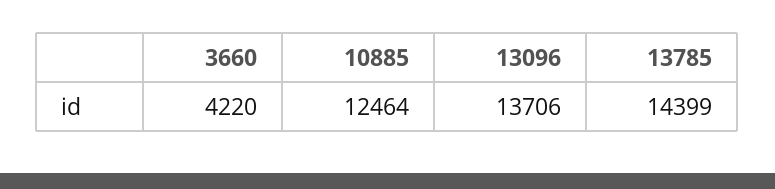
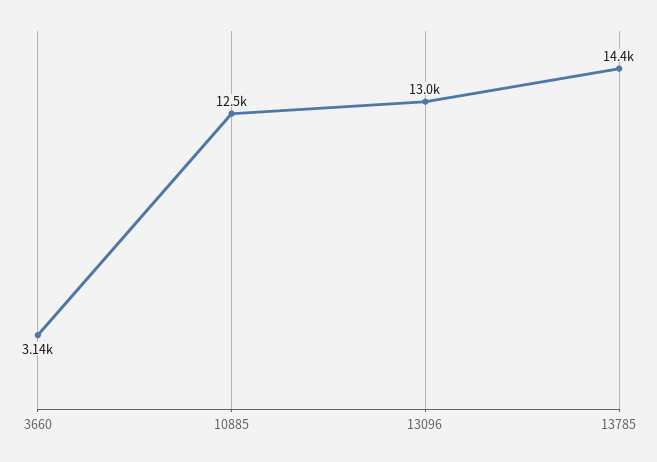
3660: 4220 -> 3140
13096: 13706 -> 13000

